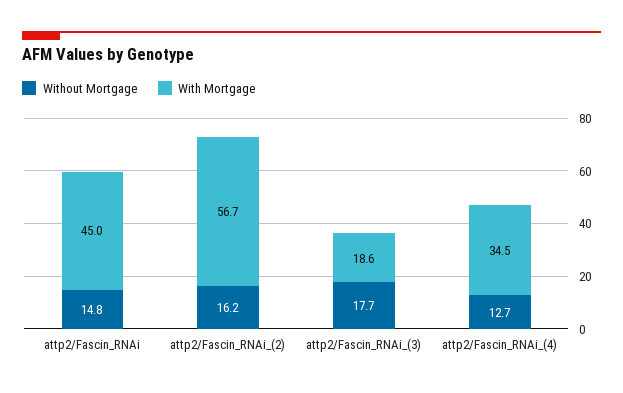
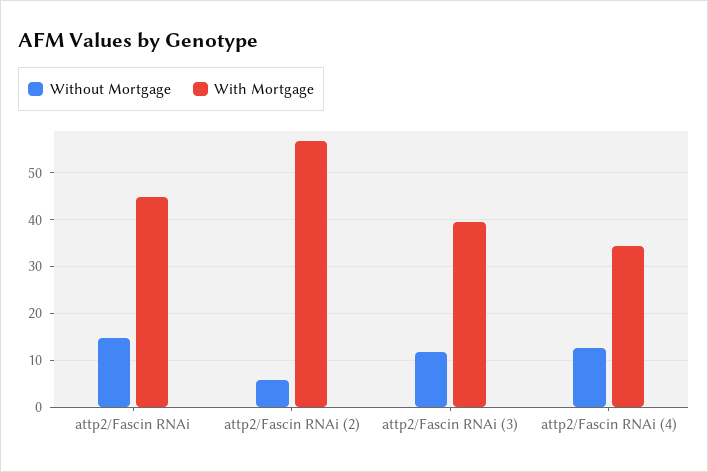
Without Mortgage, attp2/Fascin_RNAi_(2): 16.2 -> 6
Without Mortgage, attp2/Fascin_RNAi_(3): 17.7 -> 12
With Mortgage, attp2/Fascin_RNAi_(3): 18.6 -> 40

